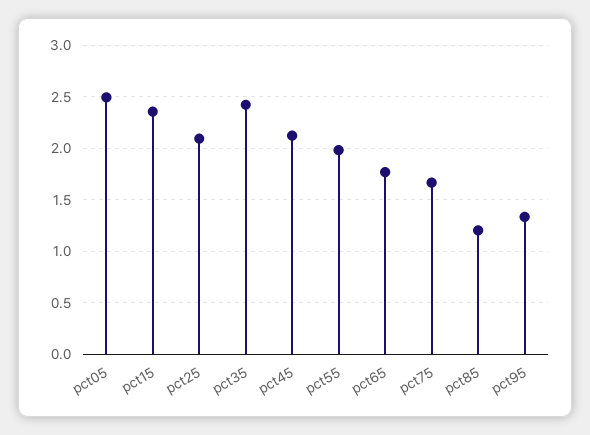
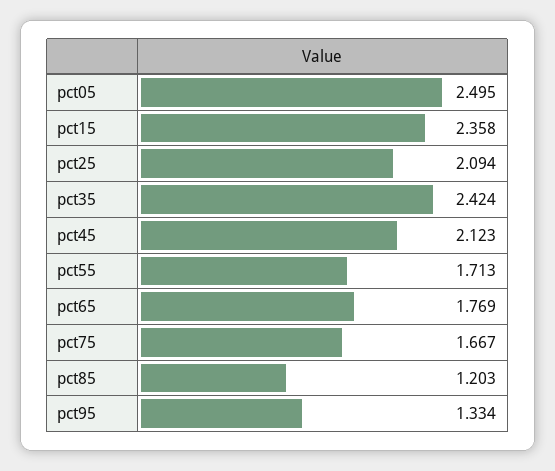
pct55: 2 -> 1.713

